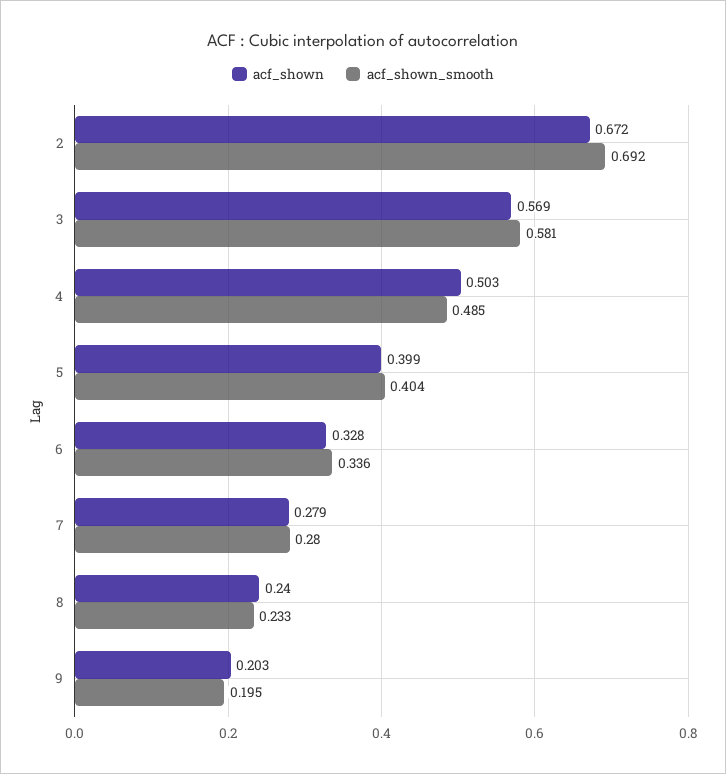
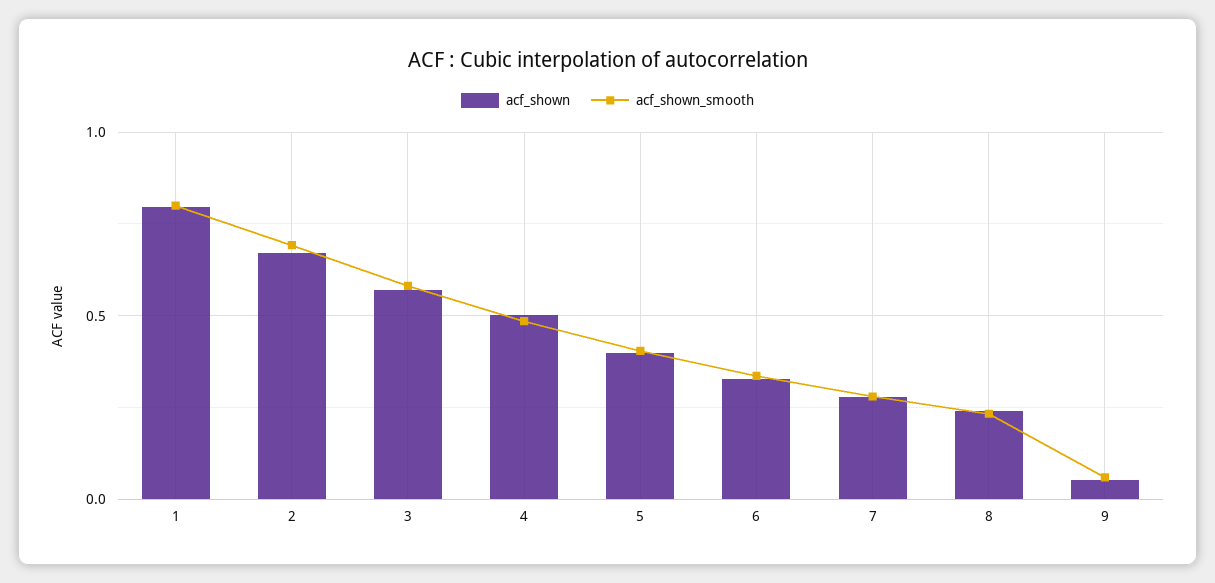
acf_shown, 9: 0.203 -> 0.05
acf_shown_smooth, 9: 0.195 -> 0.05
acf_shown, 1: none -> 0.8
acf_shown_smooth, 1: none -> 0.8

